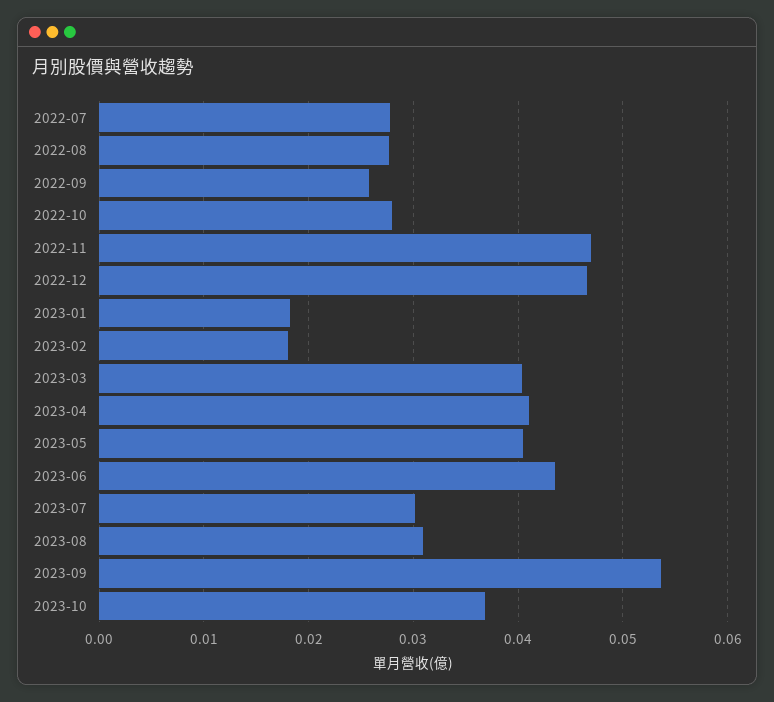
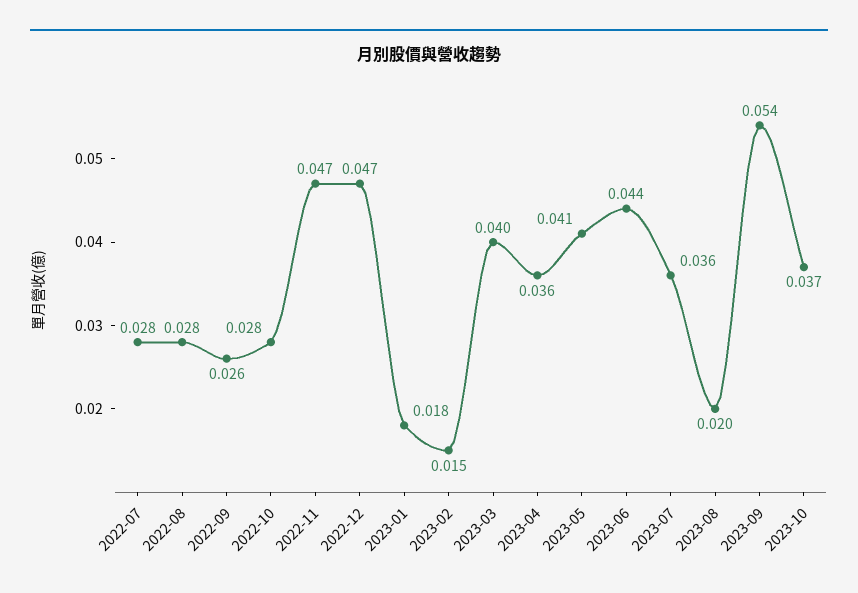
2023-02: 0.018 -> 0.015
2023-04: 0.041 -> 0.036
2023-07: 0.03 -> 0.036
2023-08: 0.031 -> 0.02

